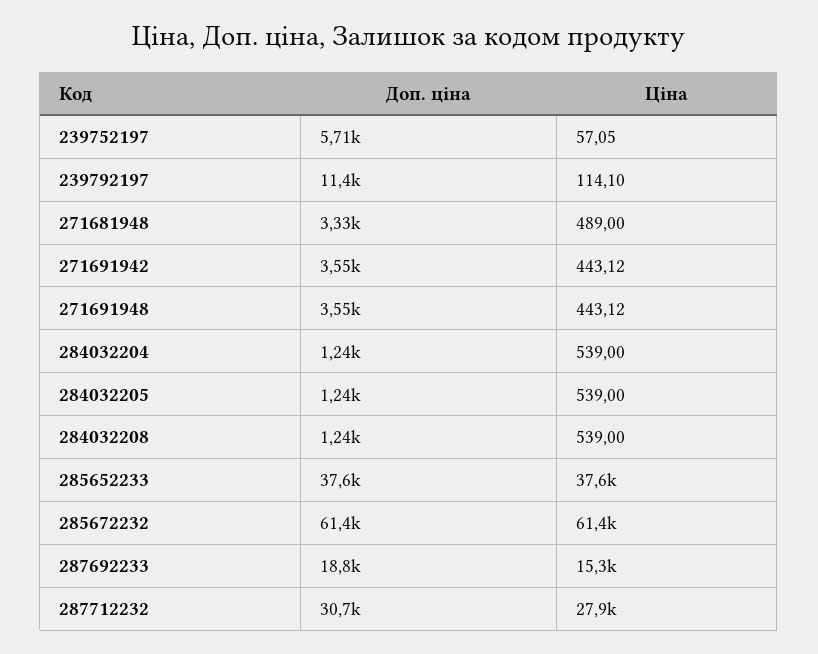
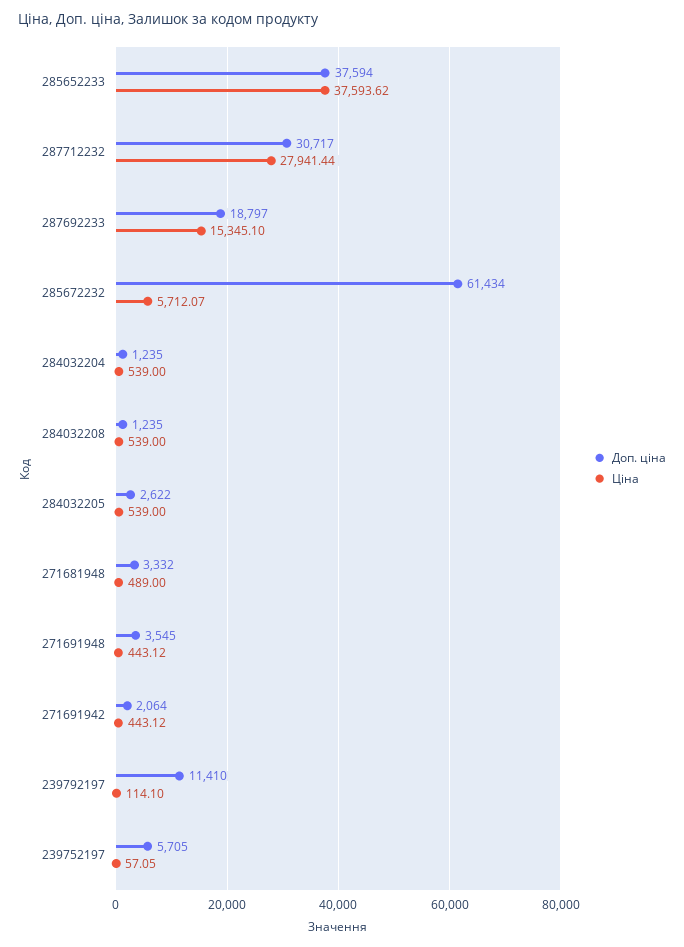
Доп. ціна, 271691942: 3550 -> 2064
Доп. ціна, 284032205: 1240 -> 2622
Ціна, 285672232: 61400 -> 5712.07

